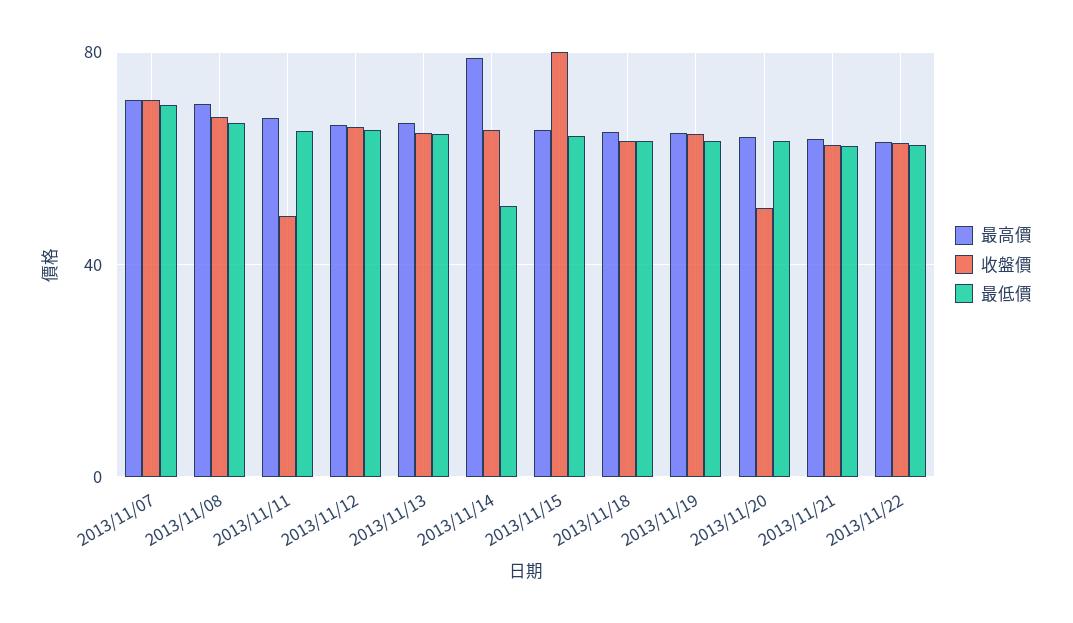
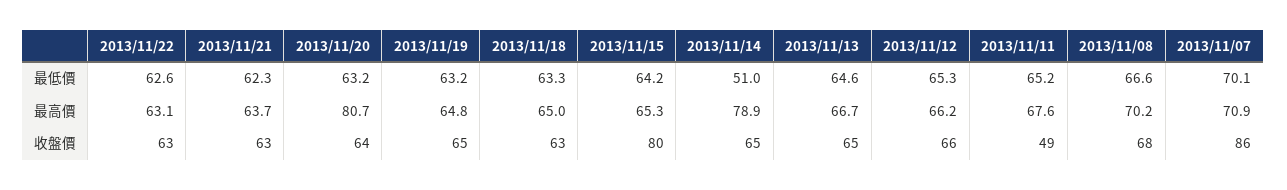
收盤價, 2013/11/07: 70 -> 86
最高價, 2013/11/20: 65 -> 80.7
收盤價, 2013/11/20: 50 -> 64

